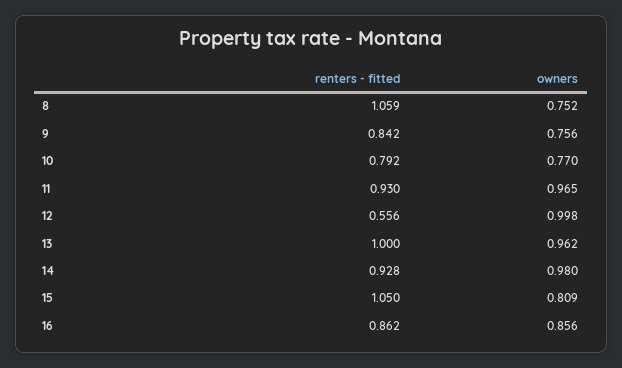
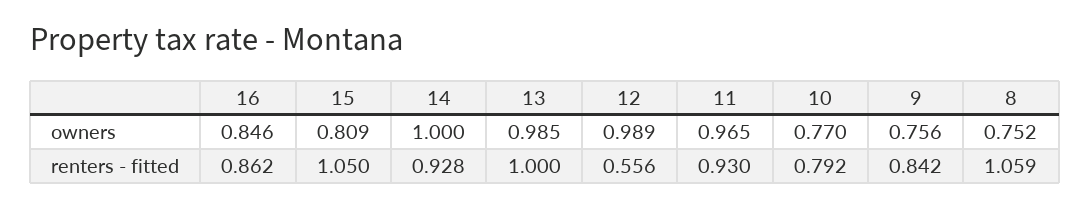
owners, 12: 0.998 -> 0.989
owners, 13: 0.962 -> 0.985
owners, 14: 0.98 -> 1
owners, 16: 0.856 -> 0.846

